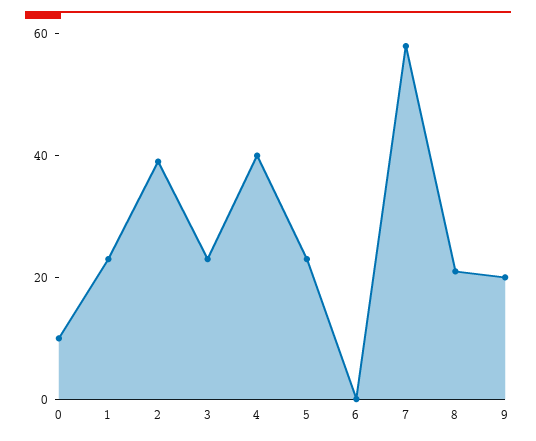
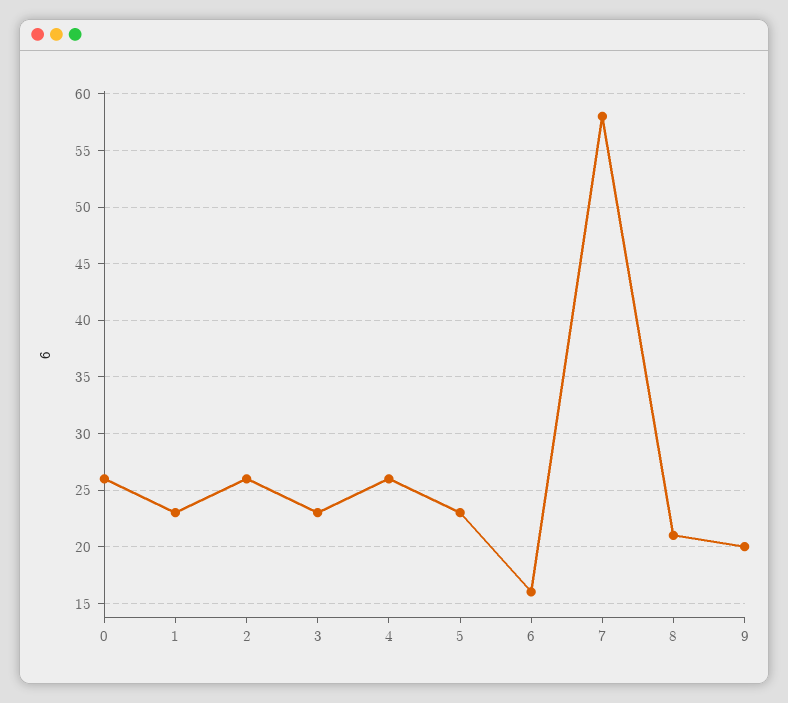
0: 10 -> 26
2: 40 -> 26
4: 40 -> 26
6: 0 -> 16

